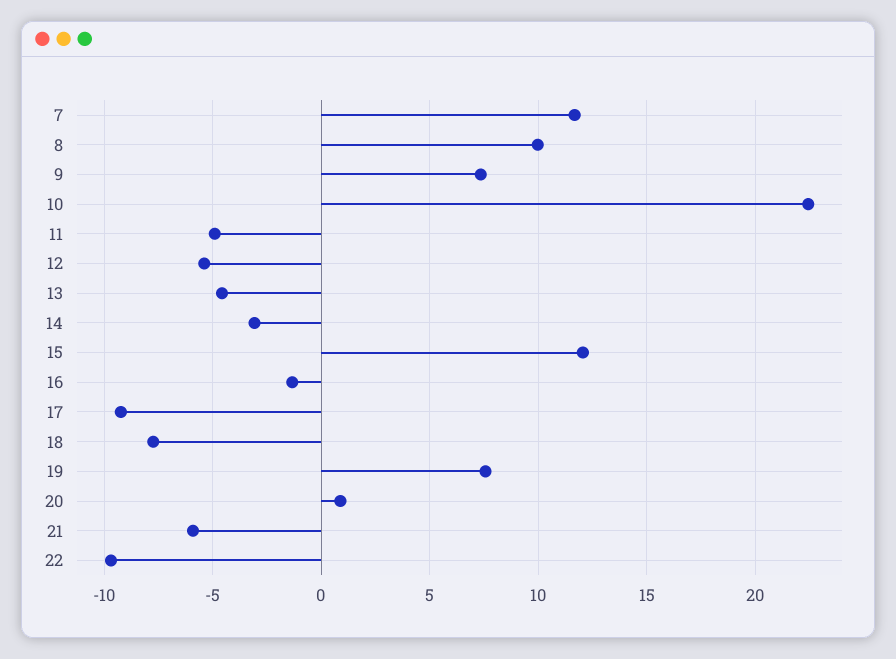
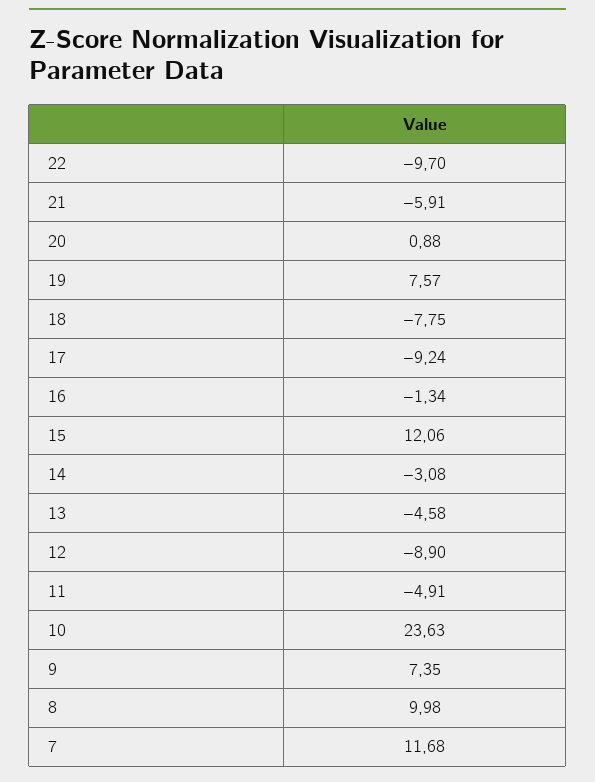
10: 22.5 -> 23.63
12: -5.5 -> -8.9

